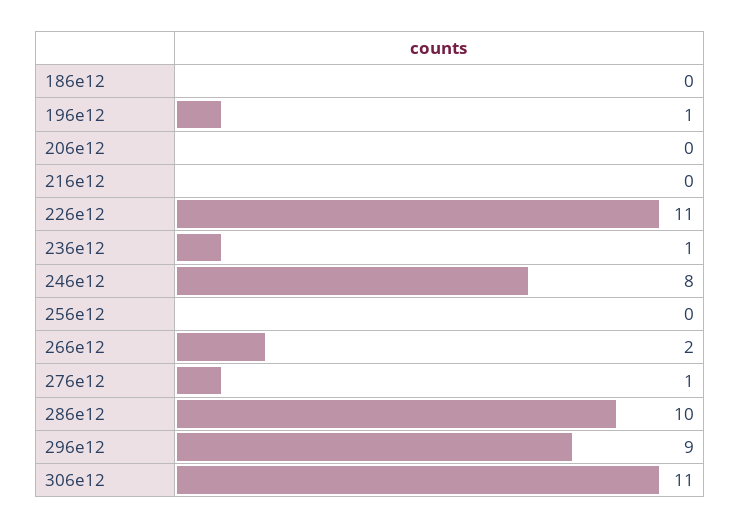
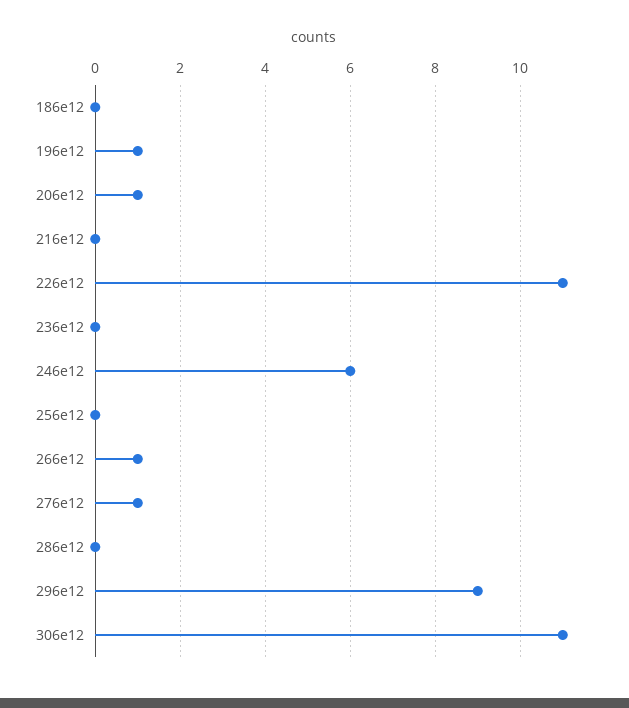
206e12: 0 -> 1
236e12: 1 -> 0
246e12: 8 -> 6
266e12: 2 -> 1
286e12: 10 -> 0

